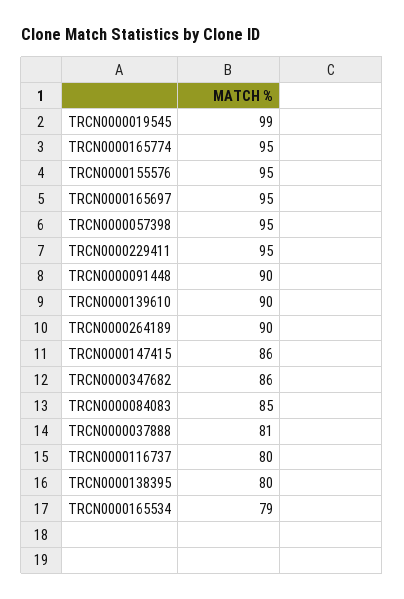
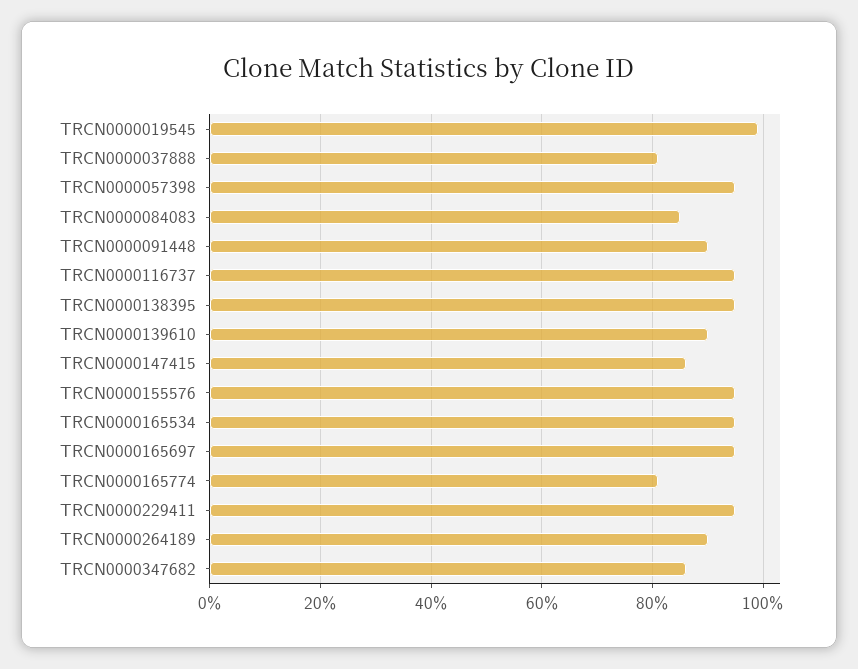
TRCN0000165774: 95 -> 80
TRCN0000116737: 80 -> 95
TRCN0000138395: 80 -> 95
TRCN0000165534: 79 -> 95

